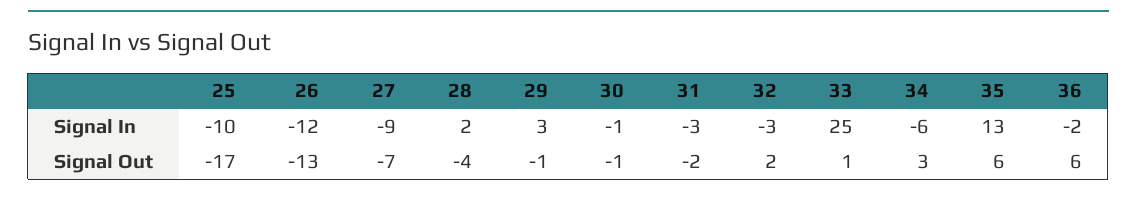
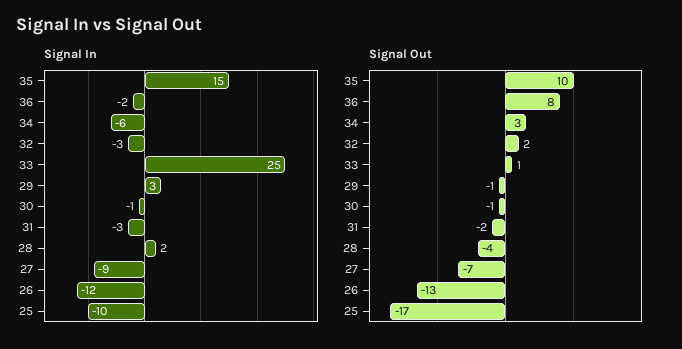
Signal In, 35: 13 -> 15
Signal Out, 35: 6 -> 10
Signal Out, 36: 6 -> 8

